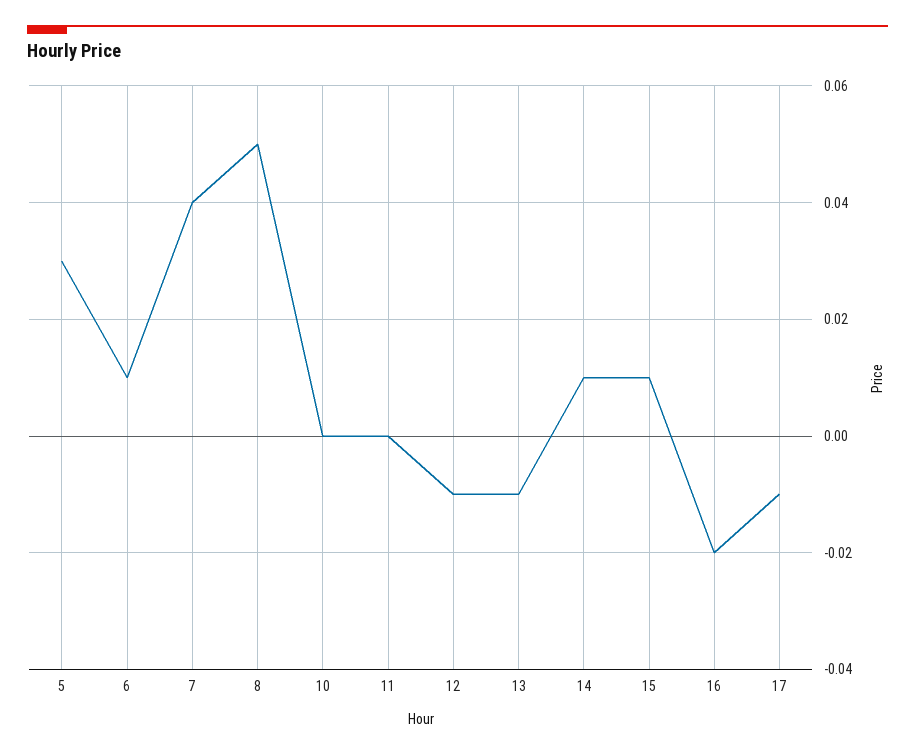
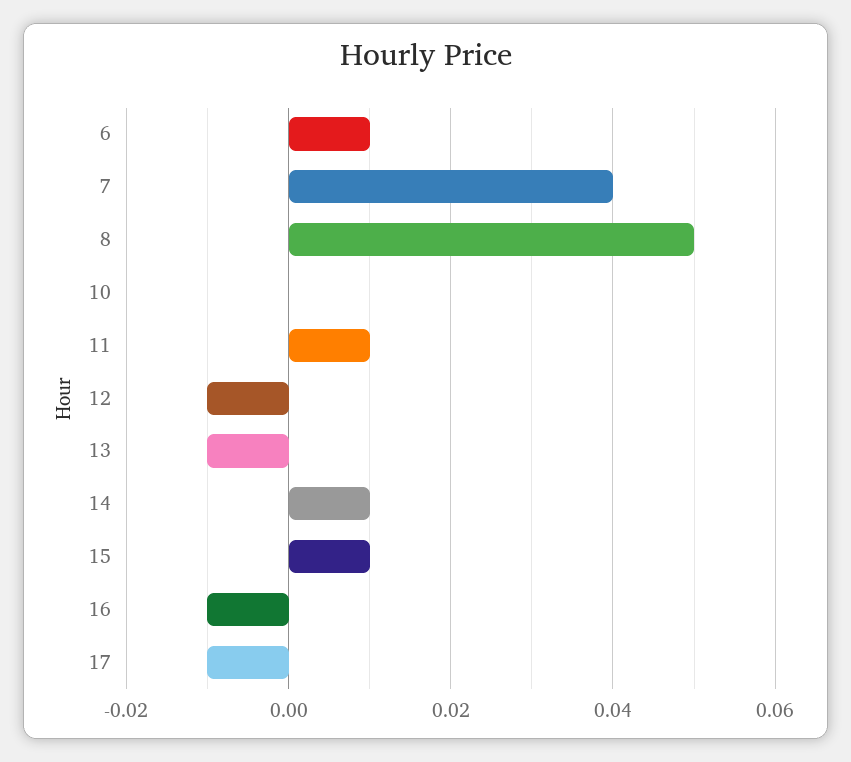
5: 0.03 -> none
11: 0 -> 0.01
16: -0.02 -> -0.01

